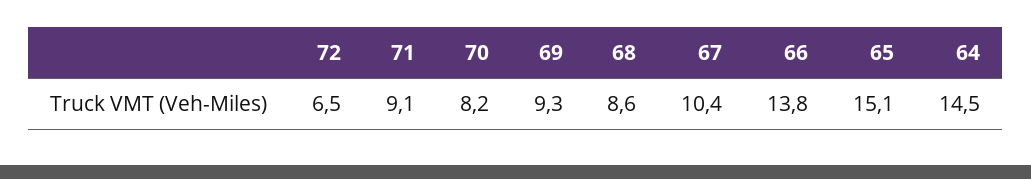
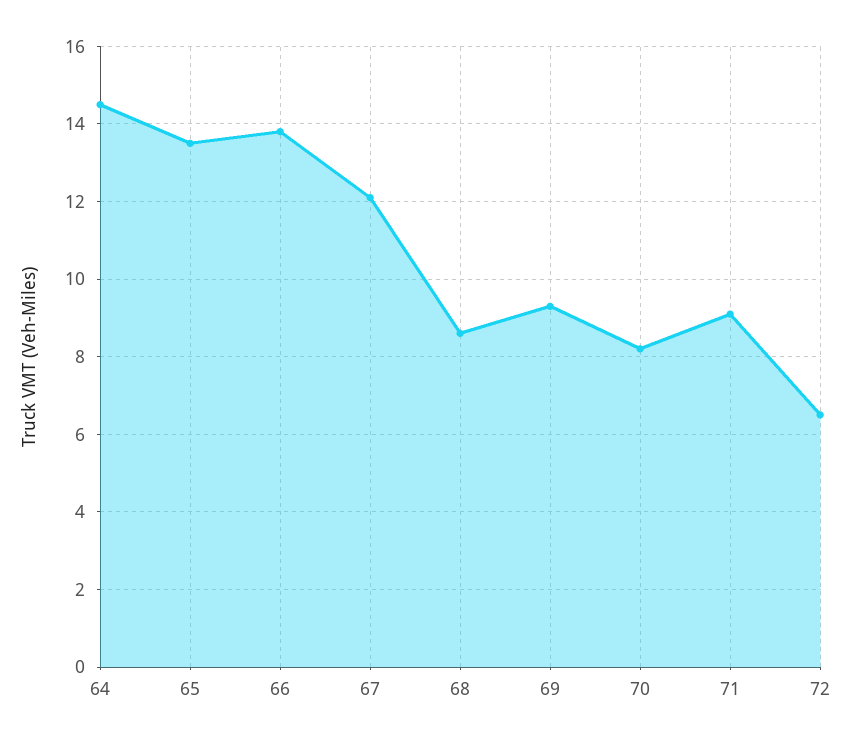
67: 10.4 -> 12
65: 15.1 -> 13.5

